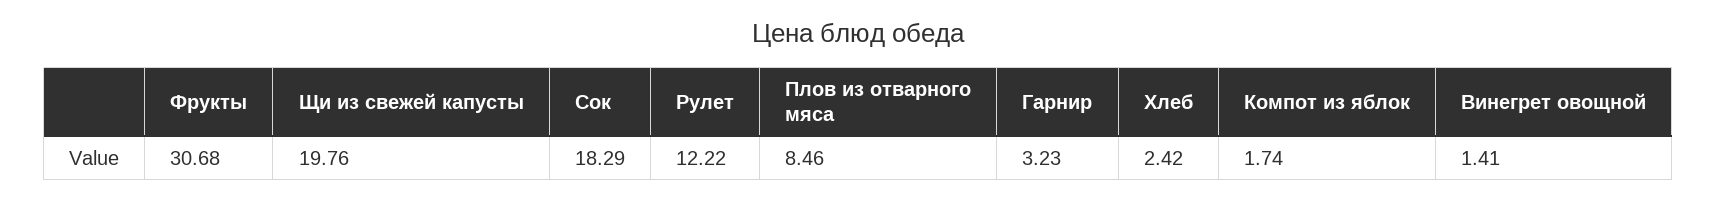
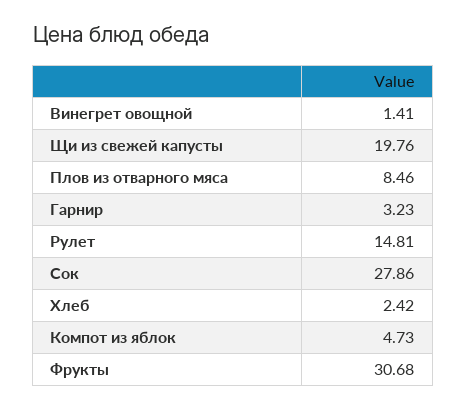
Сок: 18.29 -> 27.86
Рулет: 12.22 -> 14.81
Компот из яблок: 1.74 -> 4.73

